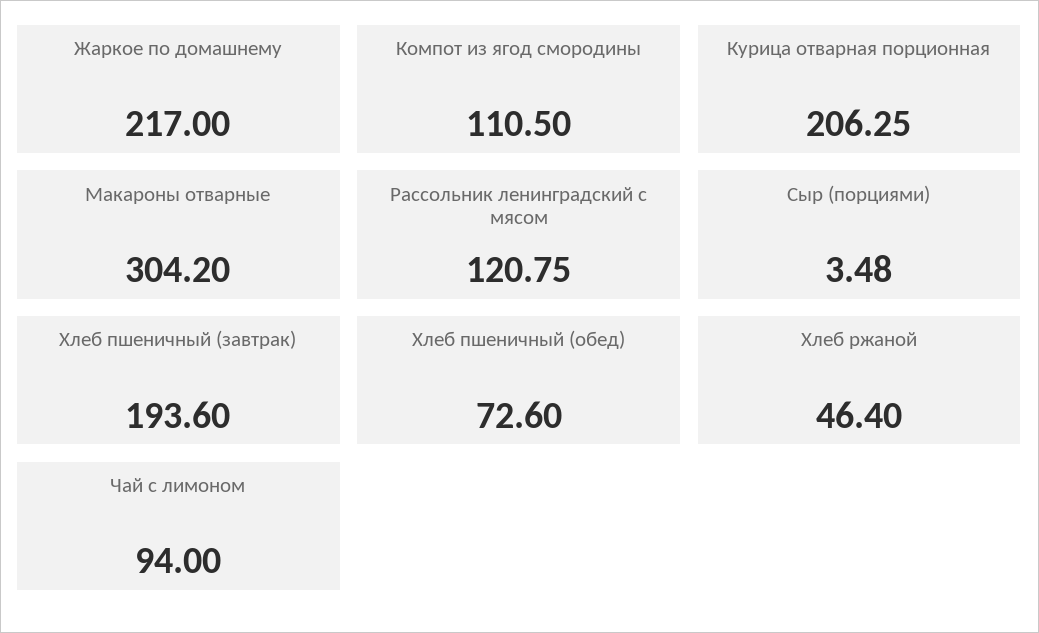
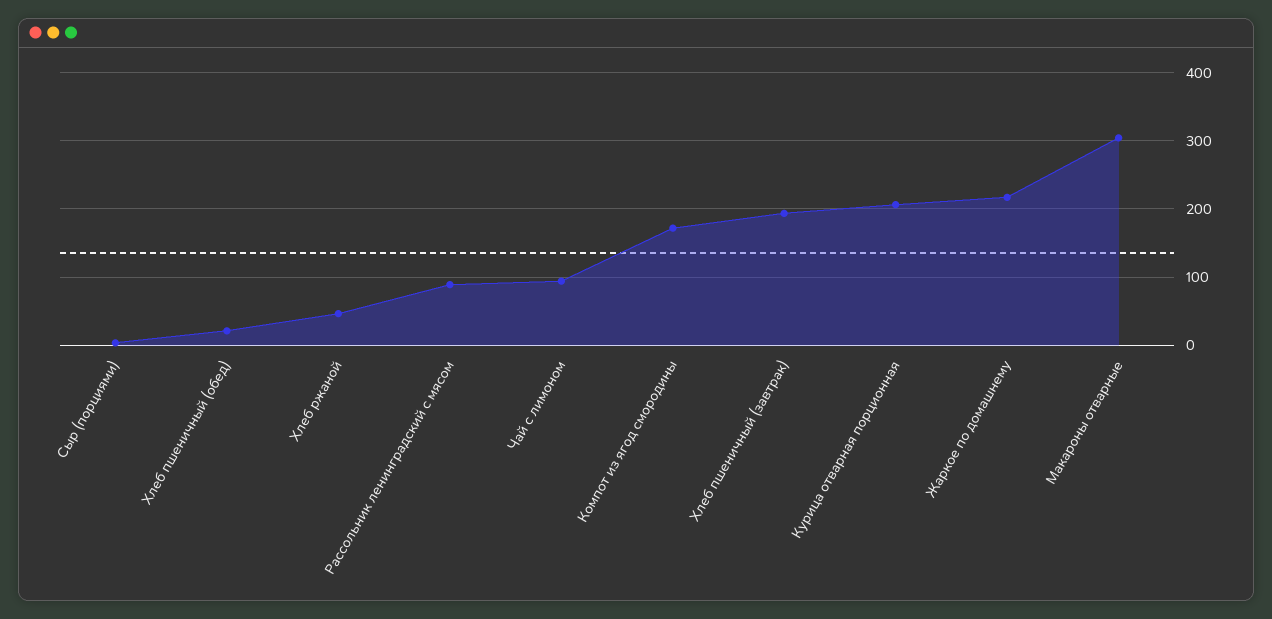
Компот из ягод смородины: 110.5 -> 170
Рассольник ленинградский с мясом: 120.75 -> 90
Хлеб пшеничный (обед): 72.6 -> 20

